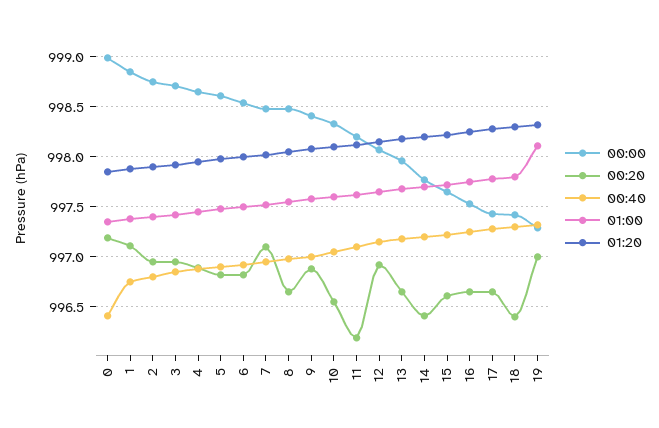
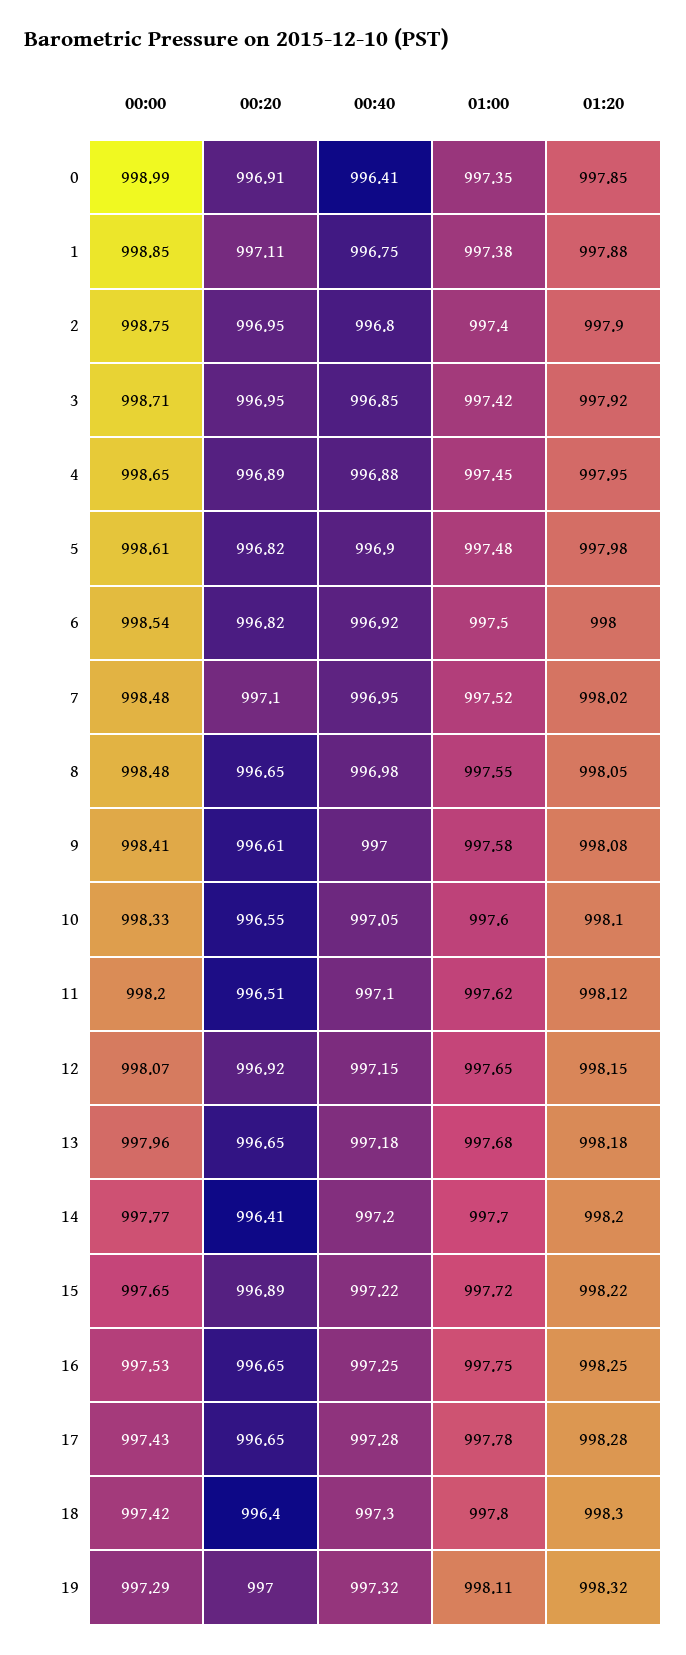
00:20, 0: 997.2 -> 996.91
00:20, 9: 996.9 -> 996.61
00:20, 11: 996.2 -> 996.51
00:20, 15: 996.6 -> 996.89

